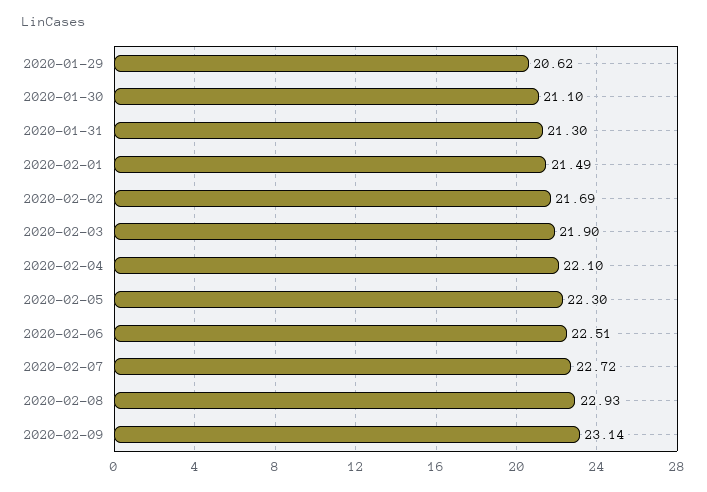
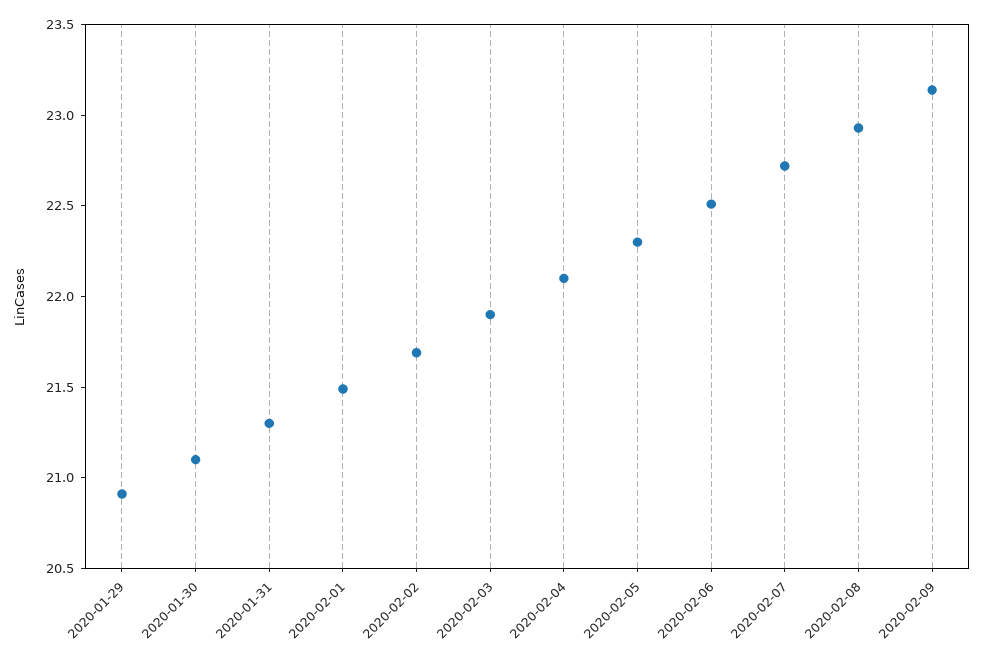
2020-01-29: 20.62 -> 20.9

